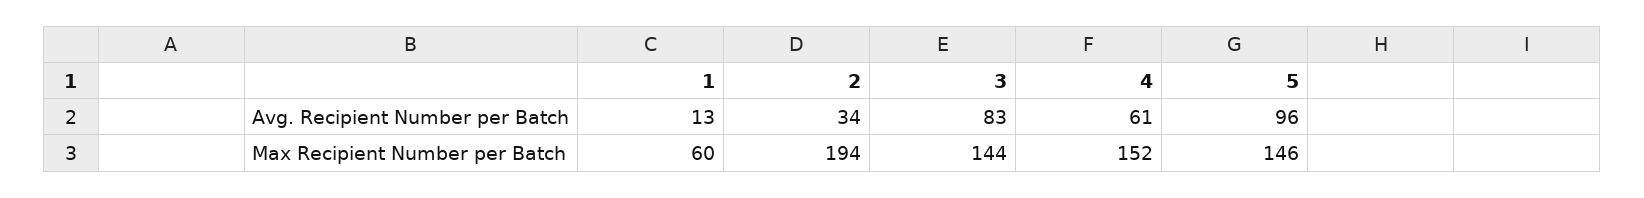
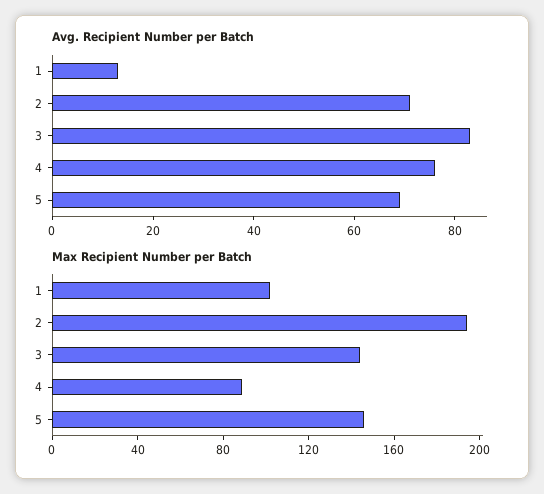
Avg. Recipient Number per Batch, 2: 34 -> 70
Avg. Recipient Number per Batch, 4: 61 -> 75
Avg. Recipient Number per Batch, 5: 96 -> 70
Max Recipient Number per Batch, 1: 60 -> 100
Max Recipient Number per Batch, 4: 152 -> 90

